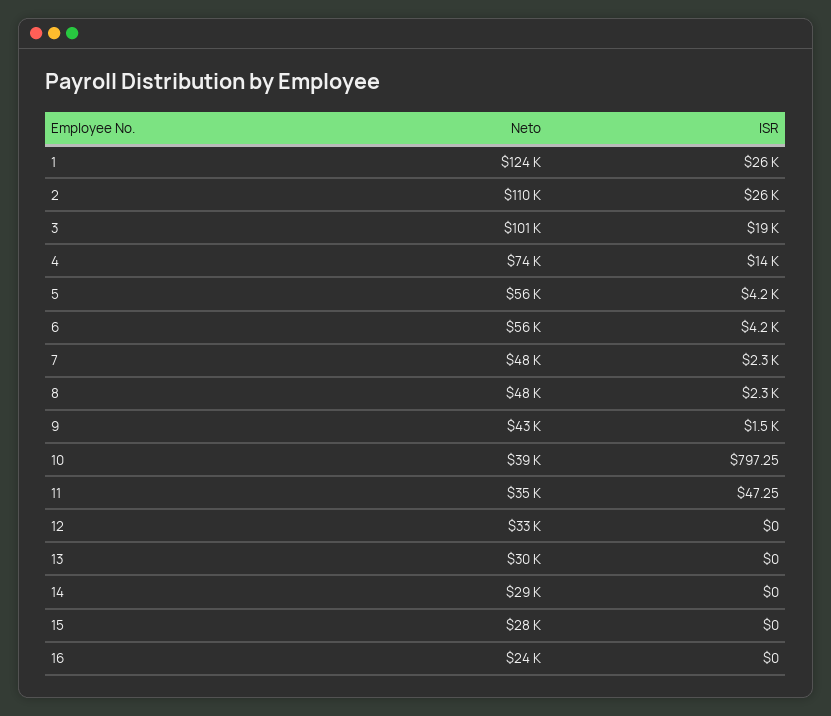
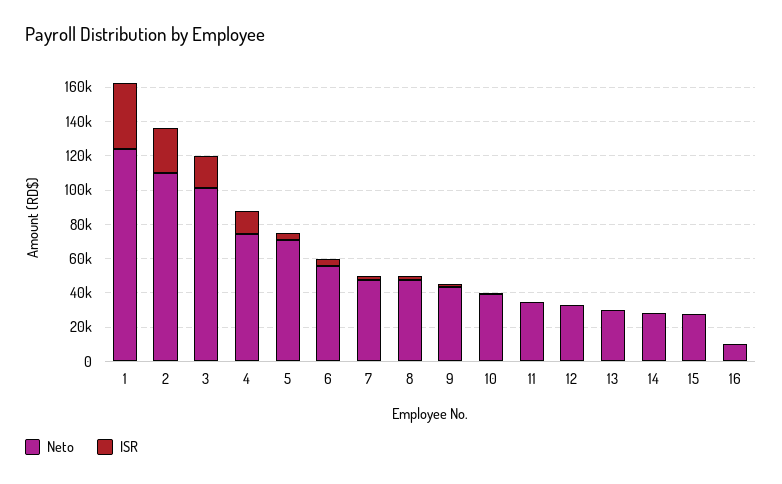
ISR, 1: 26000 -> 40000
Neto, 5: 56000 -> 70000
Neto, 16: 24000 -> 10000

